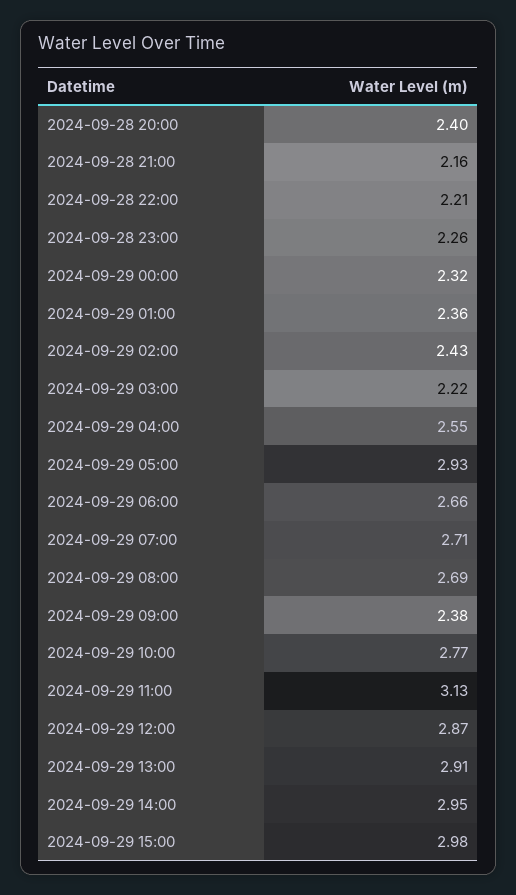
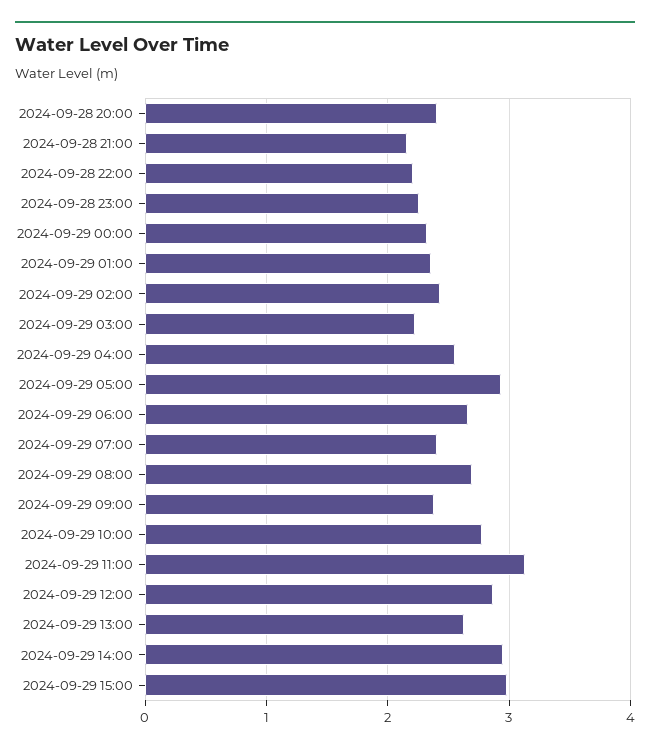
2024-09-29 07:00: 2.71 -> 2.4
2024-09-29 13:00: 2.91 -> 2.6

